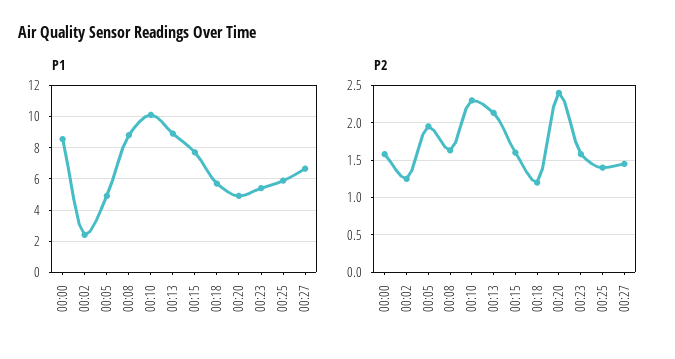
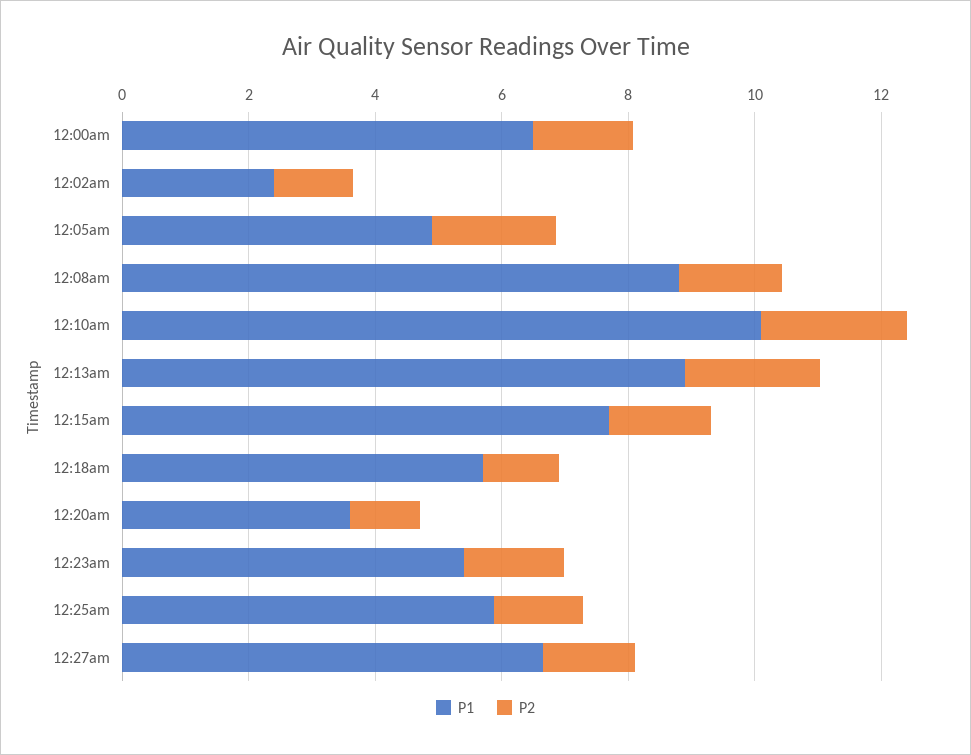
P1, 00:00: 8.5 -> 6.5
P1, 00:20: 5 -> 3.5
P2, 00:20: 2.4 -> 1

